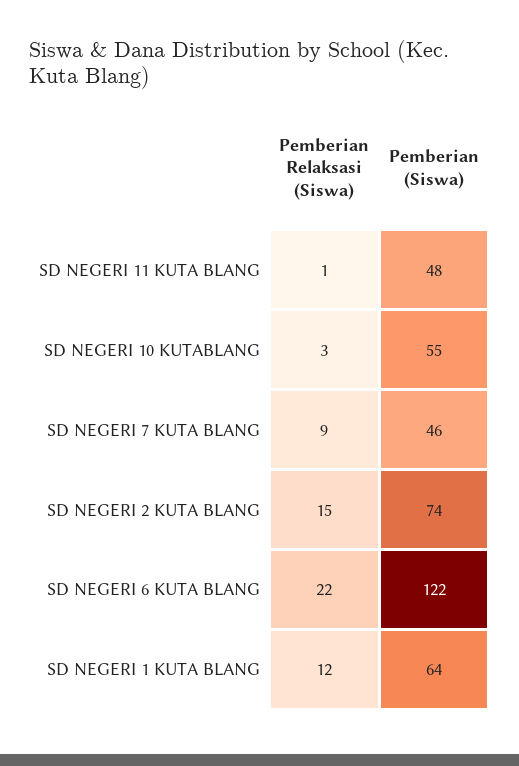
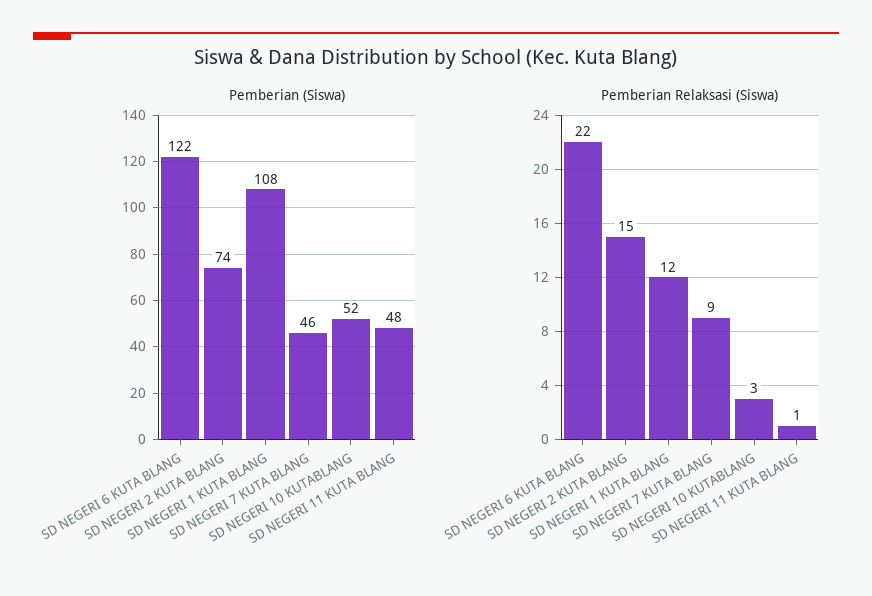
Pemberian (Siswa), SD NEGERI 10 KUTABLANG: 55 -> 52
Pemberian (Siswa), SD NEGERI 1 KUTA BLANG: 64 -> 108

